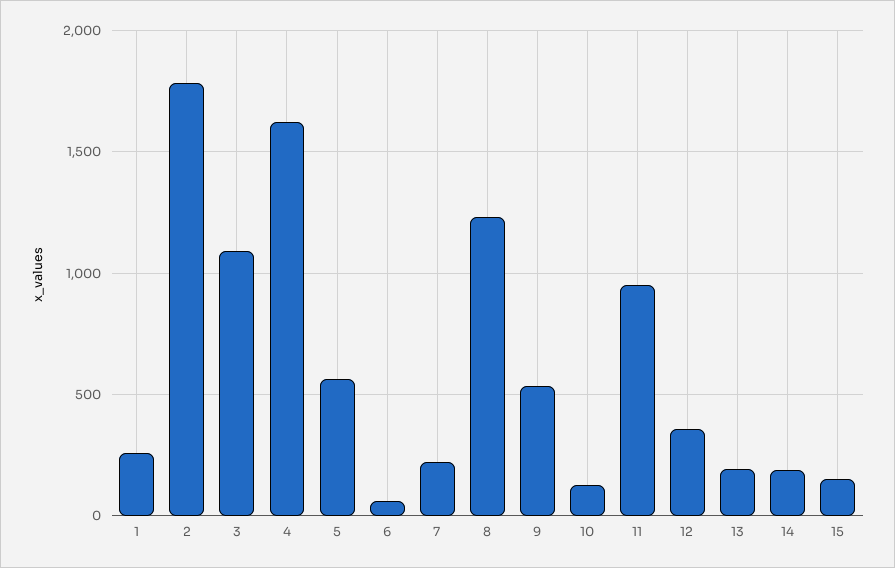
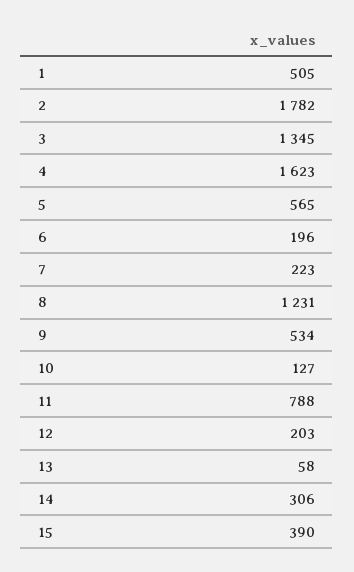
1: 250 -> 505
3: 1100 -> 1345
6: 50 -> 196
11: 950 -> 788
12: 350 -> 203
13: 200 -> 58
14: 200 -> 306
15: 150 -> 390

